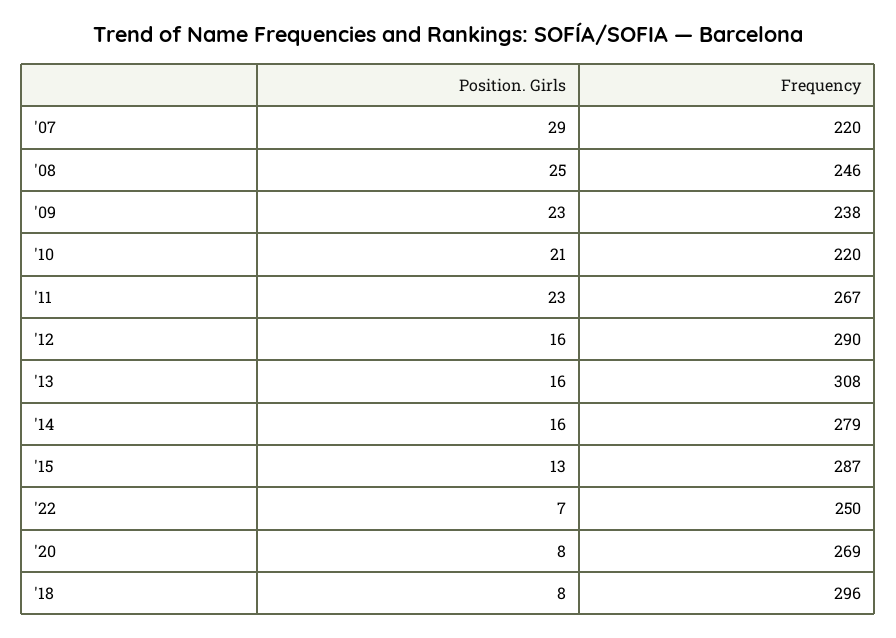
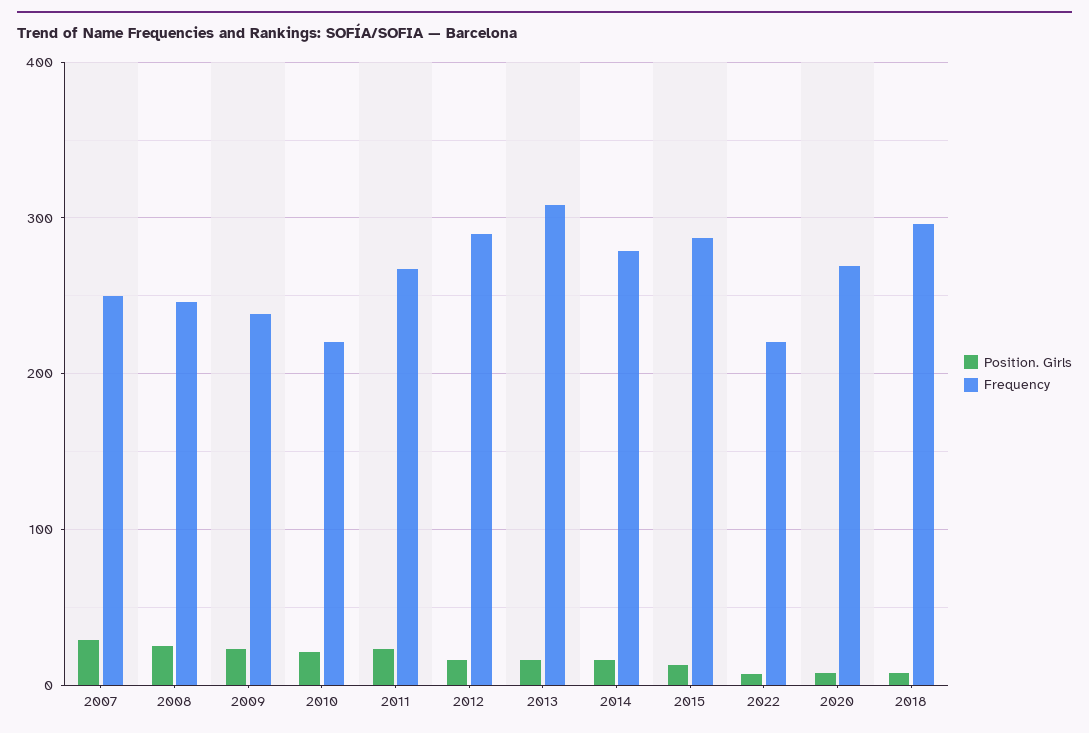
Frequency, '07: 220 -> 250
Frequency, '22: 250 -> 220

